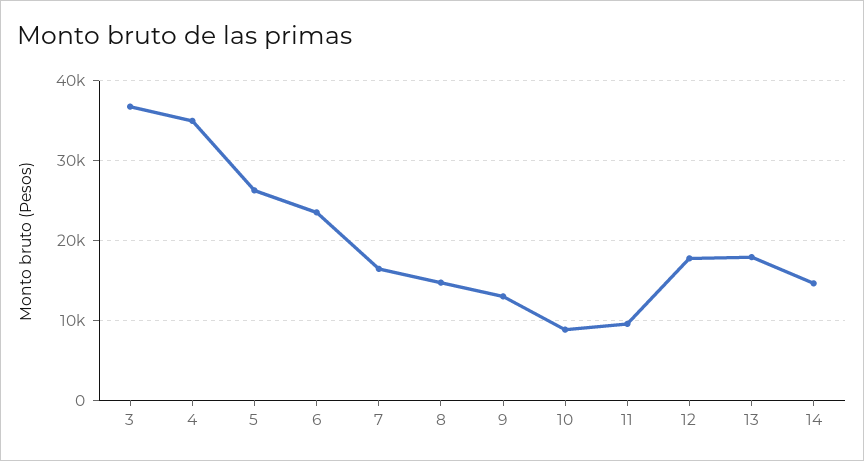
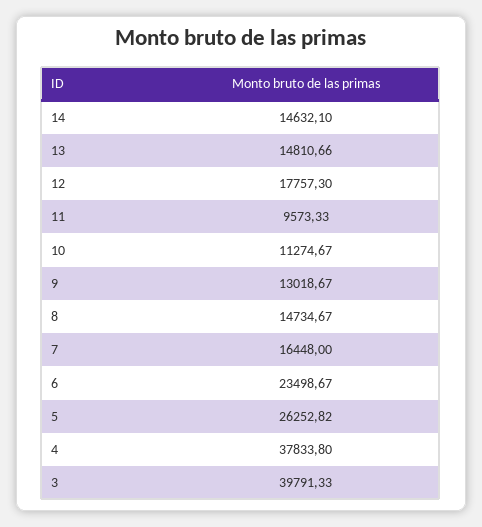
3: 37000 -> 39791.33
4: 35000 -> 37833.8
10: 9000 -> 11274.67
13: 18000 -> 14810.66

